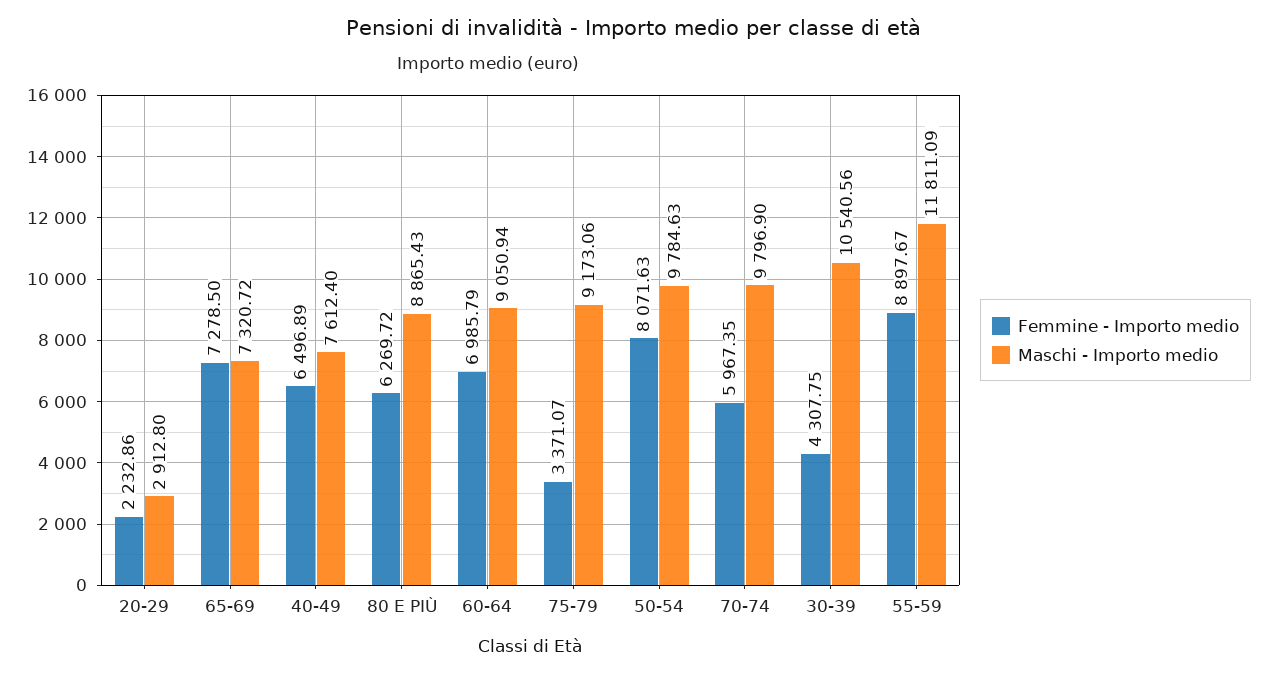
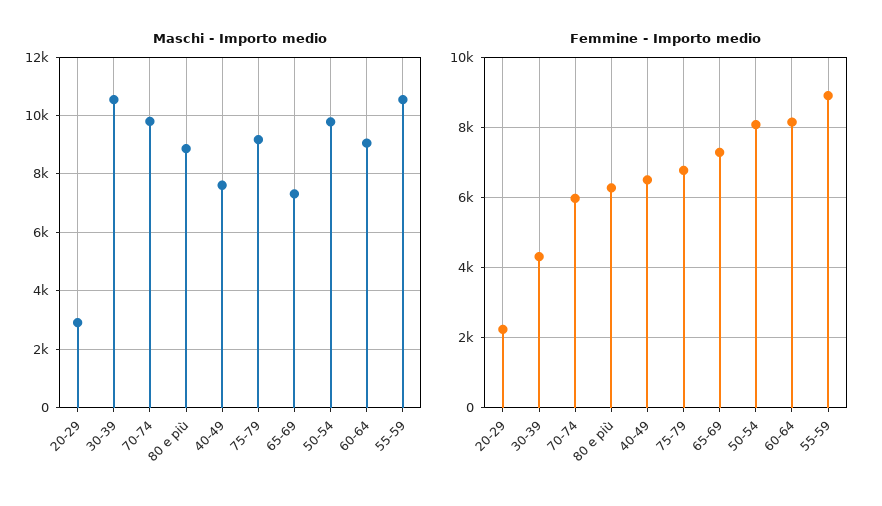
Femmine - Importo medio, 60-64: 6985.79 -> 8200
Femmine - Importo medio, 75-79: 3371.07 -> 6800
Maschi - Importo medio, 55-59: 11811.09 -> 10500

